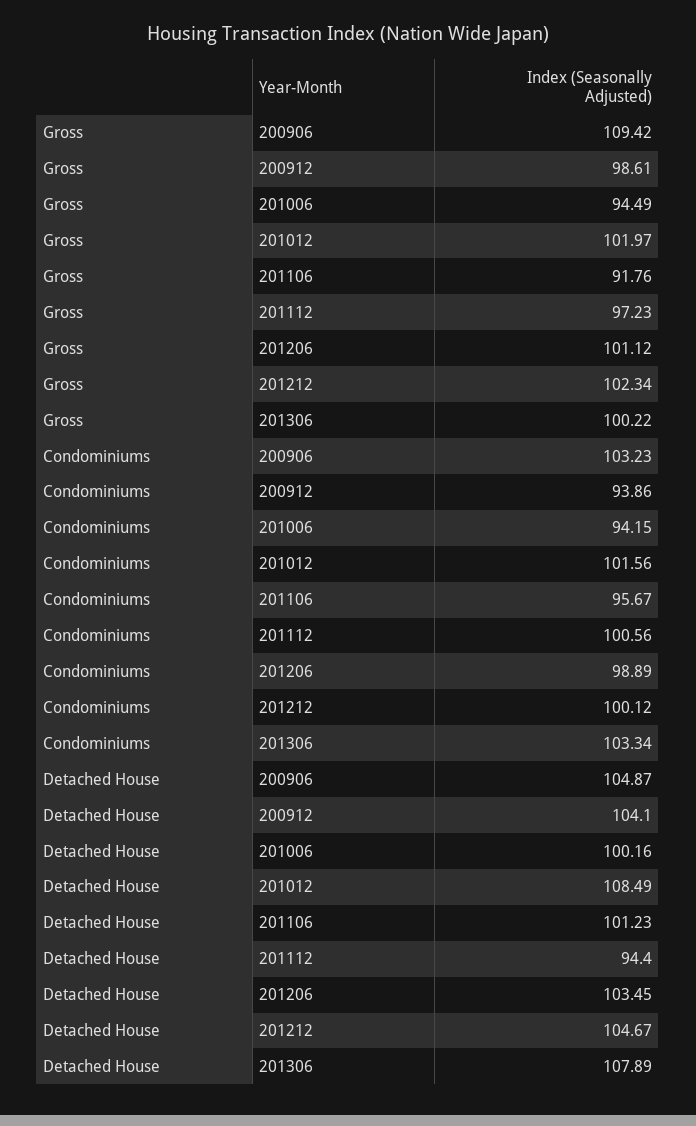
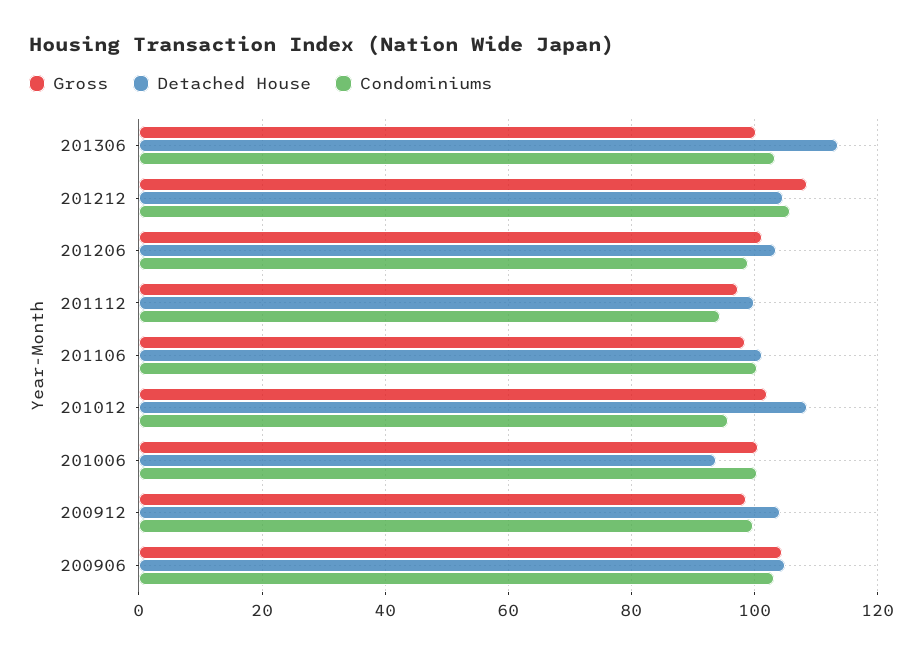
Gross, 200906: 109.42 -> 104
Gross, 201006: 94.49 -> 100
Gross, 201106: 91.76 -> 98
Gross, 201212: 102.34 -> 108
Condominiums, 200912: 93.86 -> 100
Condominiums, 201006: 94.15 -> 100
Condominiums, 201012: 101.56 -> 96
Condominiums, 201106: 95.67 -> 100
Condominiums, 201112: 100.56 -> 94
Condominiums, 201212: 100.12 -> 106
Detached House, 201006: 100.16 -> 94
Detached House, 201112: 94.4 -> 100
Detached House, 201306: 107.89 -> 114

